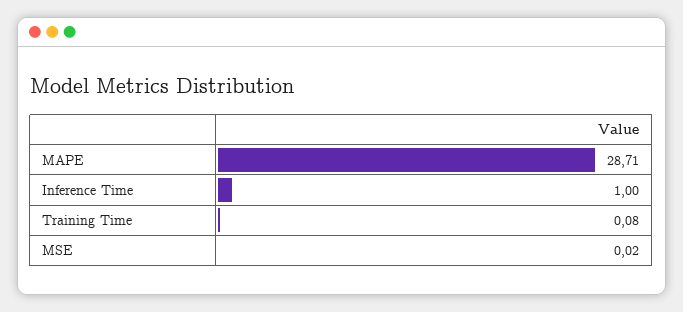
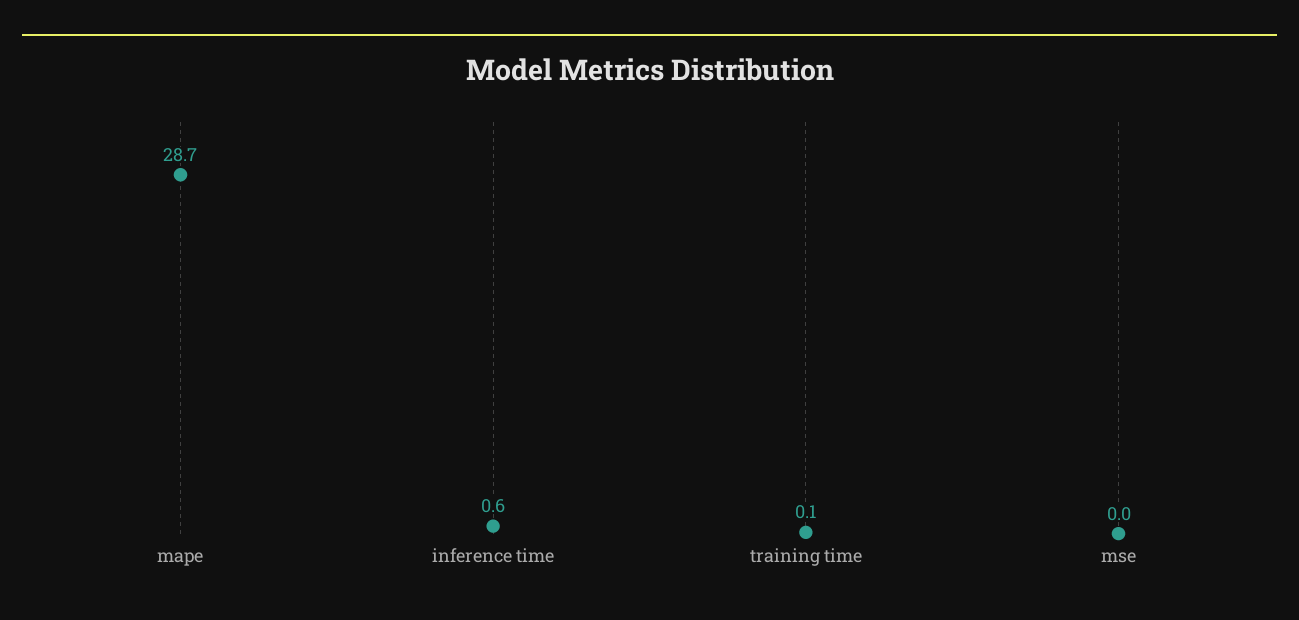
Inference Time: 1 -> 0.6

